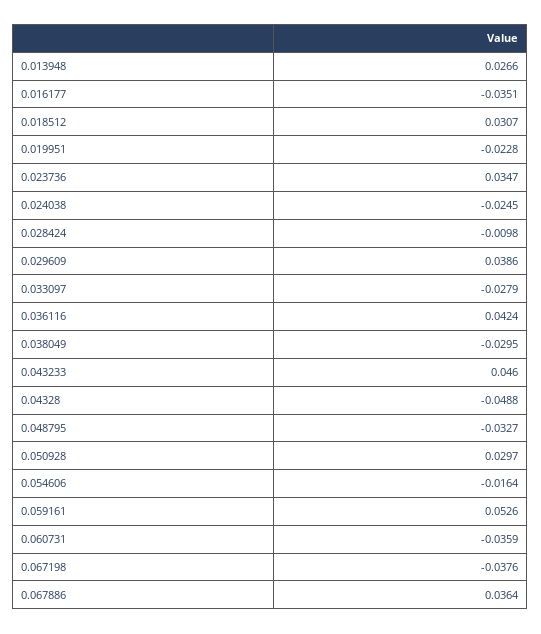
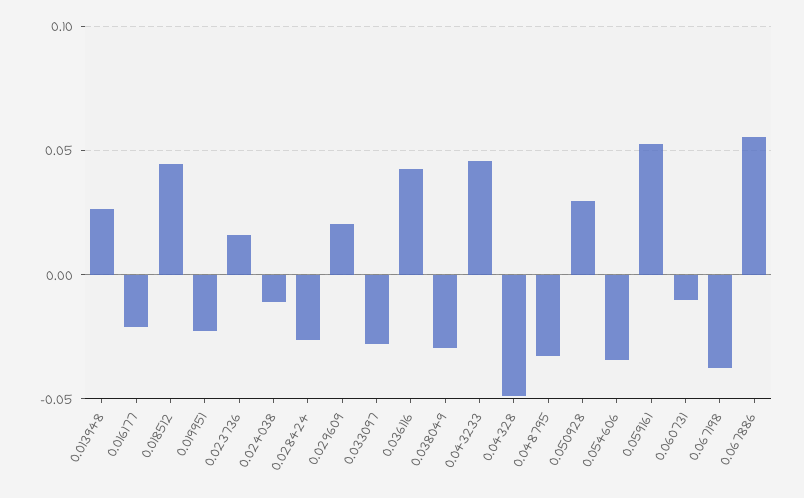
0.016177: -0.0351 -> -0.02
0.018512: 0.0307 -> 0.045
0.023736: 0.0347 -> 0.015
0.024038: -0.0245 -> -0.01
0.028424: -0.0098 -> -0.025
0.029609: 0.0386 -> 0.02
0.054606: -0.0164 -> -0.035
0.060731: -0.0359 -> -0.01
0.067886: 0.0364 -> 0.055

